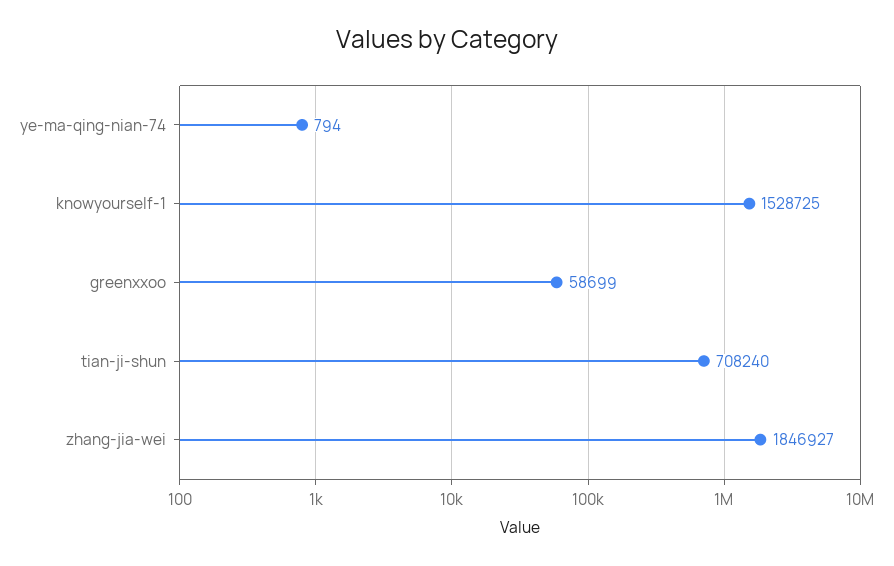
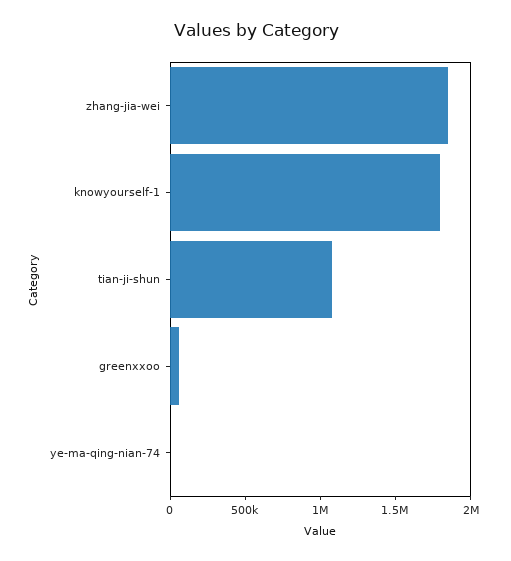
knowyourself-1: 1528725 -> 1800000
tian-ji-shun: 708240 -> 1100000

